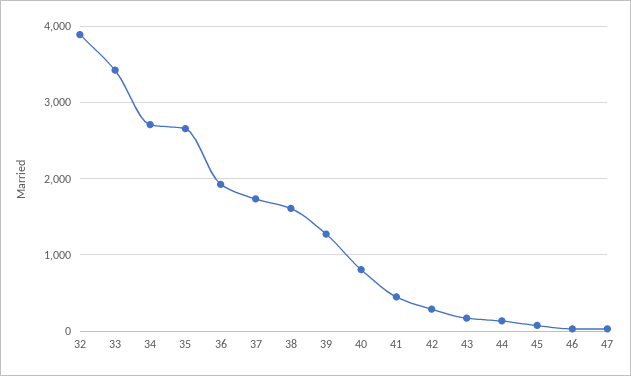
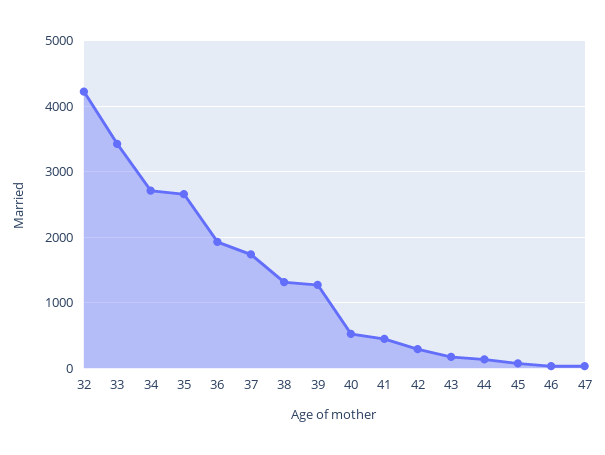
32: 3900 -> 4200
38: 1600 -> 1300
40: 800 -> 500

